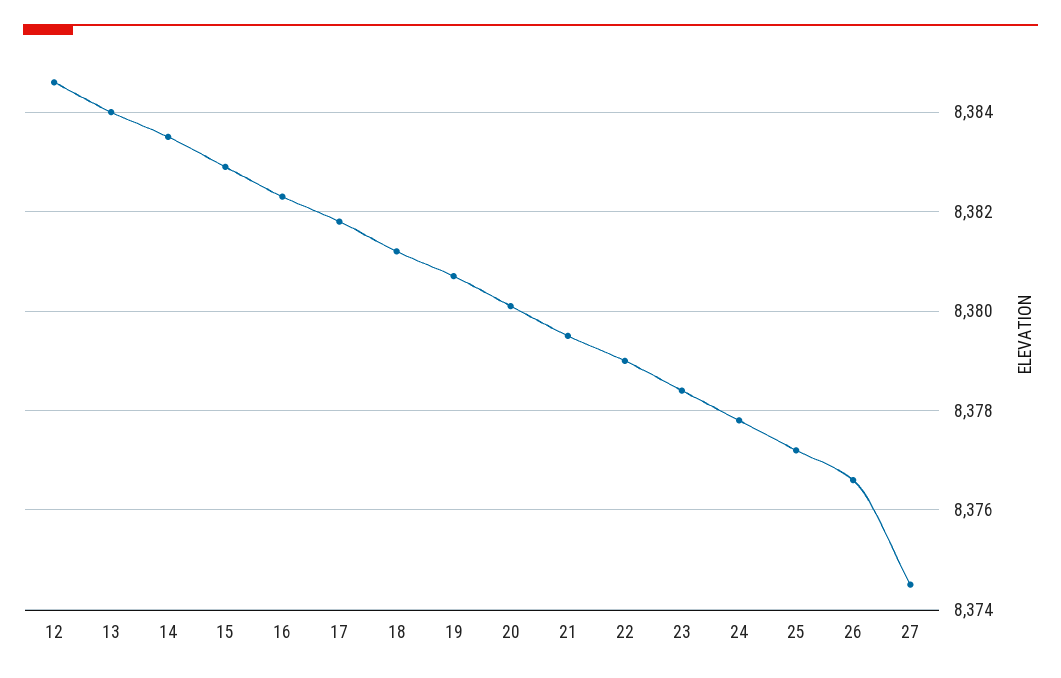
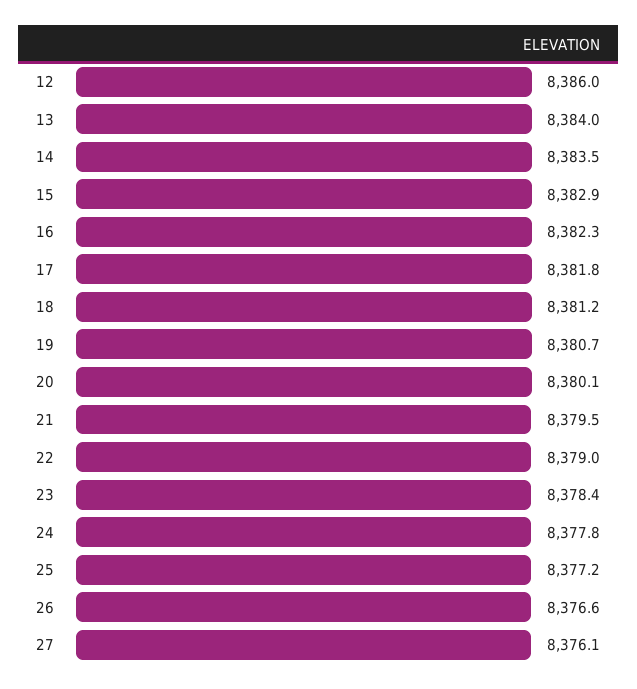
12: 8384.5 -> 8386
27: 8374.5 -> 8376.1

